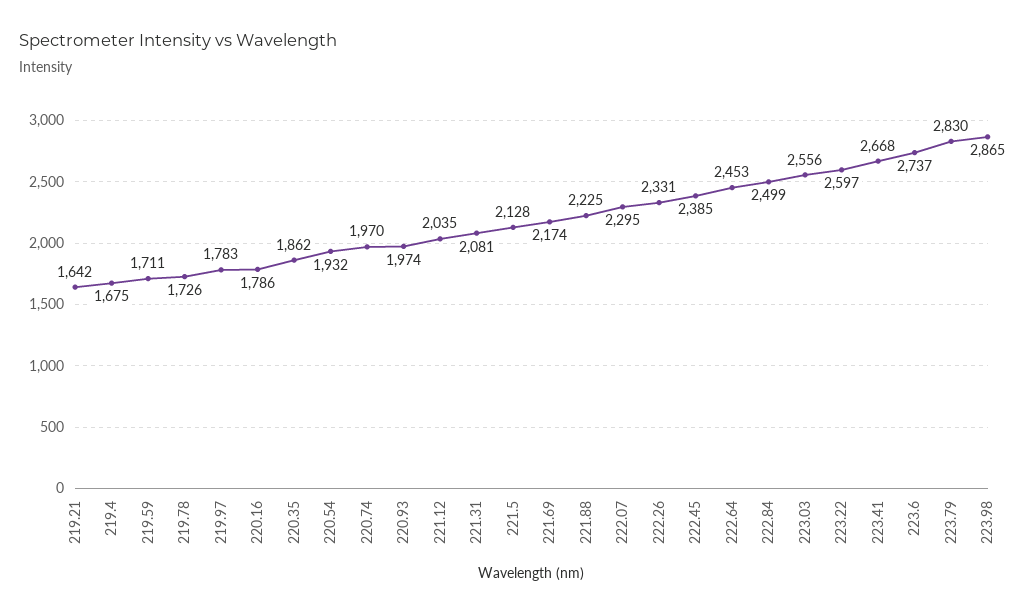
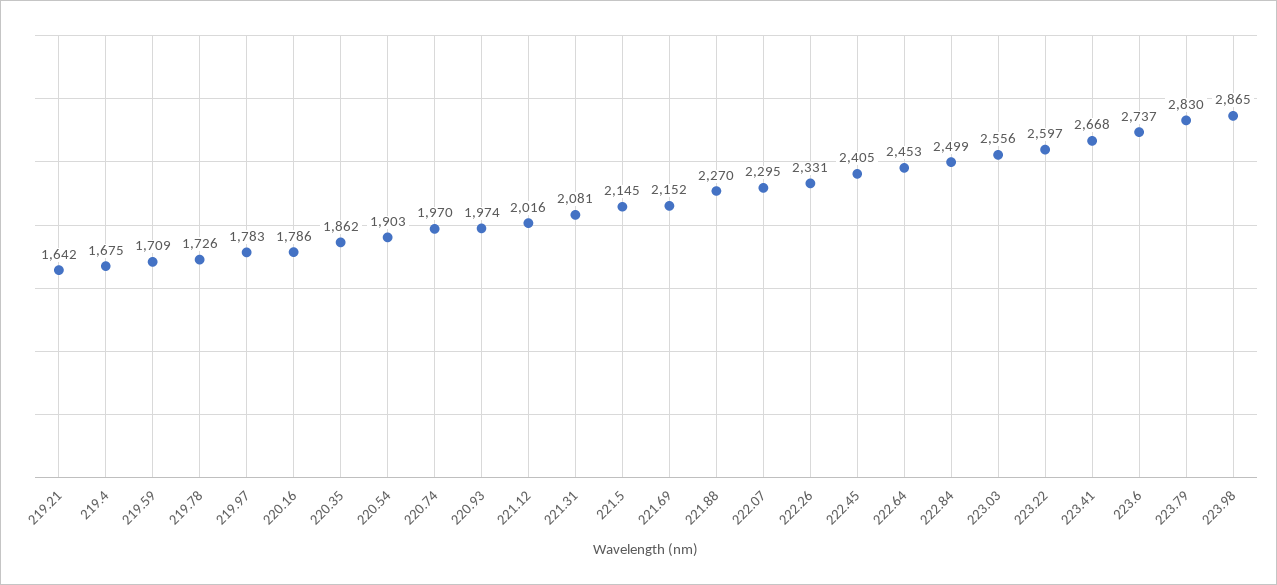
219.59: 1711 -> 1709
220.54: 1932 -> 1903
221.12: 2035 -> 2016
221.5: 2128 -> 2145
221.69: 2174 -> 2152
221.88: 2225 -> 2270
222.45: 2385 -> 2405

